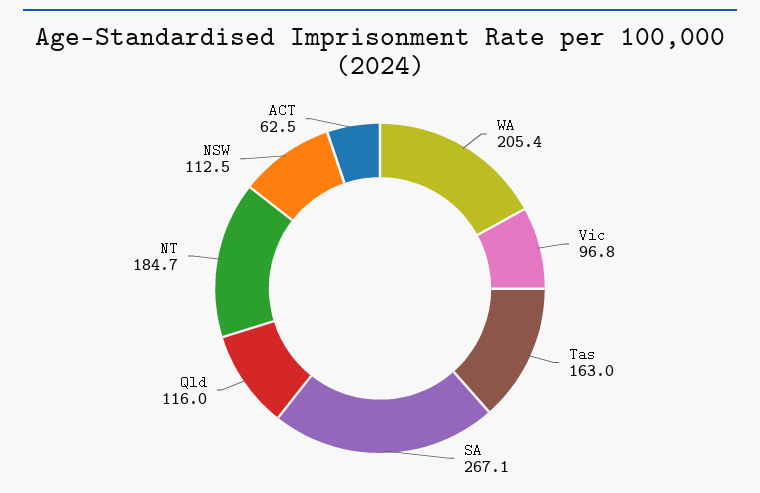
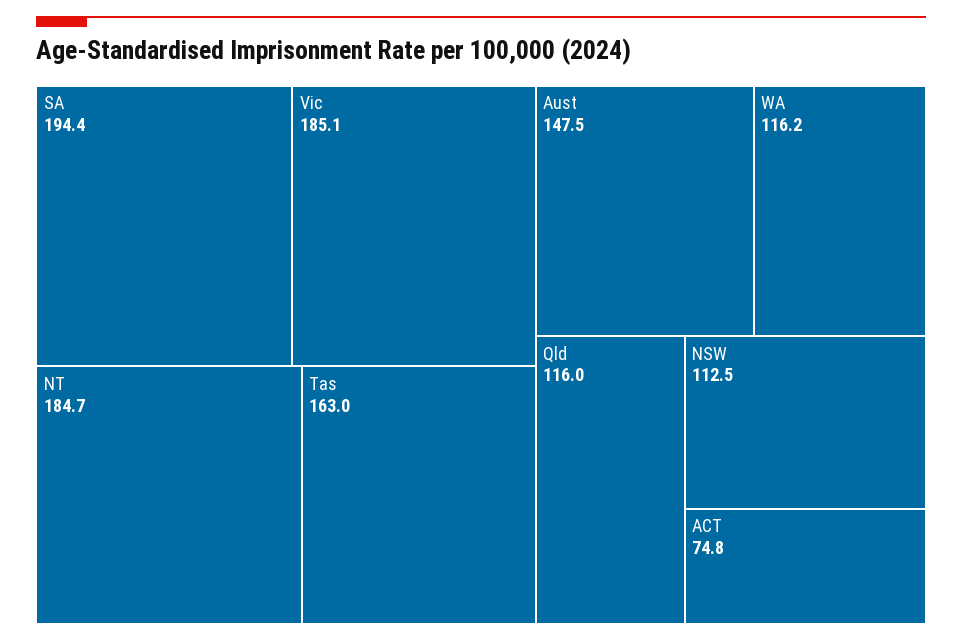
WA: 205.4 -> 116.2
Vic: 96.8 -> 185.1
SA: 267.1 -> 194.4
ACT: 62.5 -> 74.8
Aust: none -> 147.5

